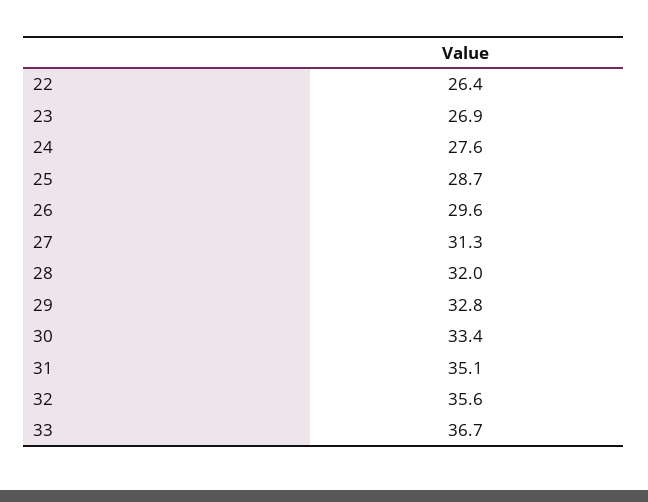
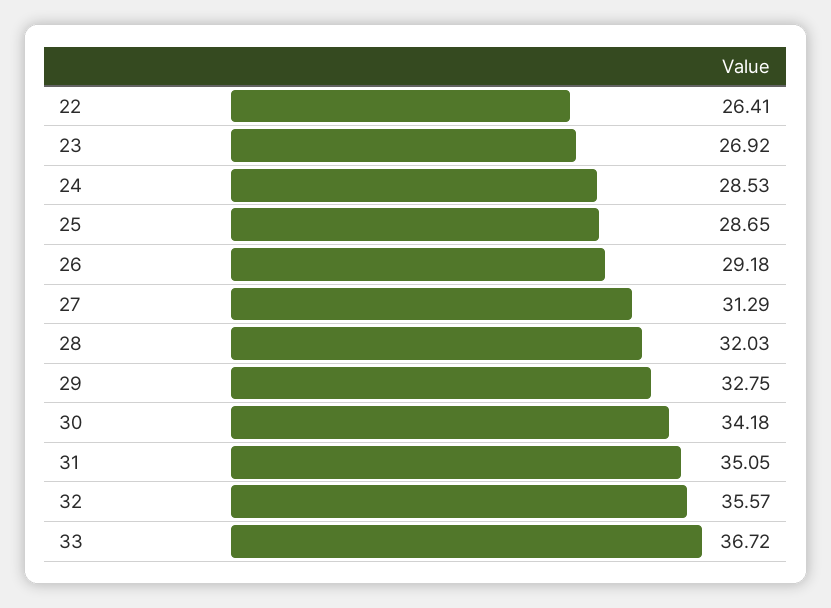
24: 27.6 -> 28.53
26: 29.6 -> 29.18
30: 33.4 -> 34.18

